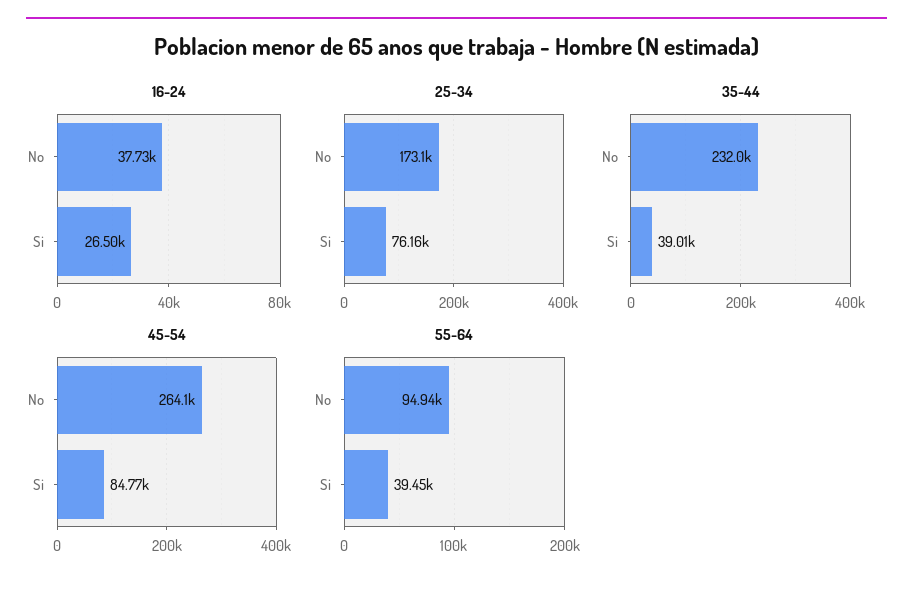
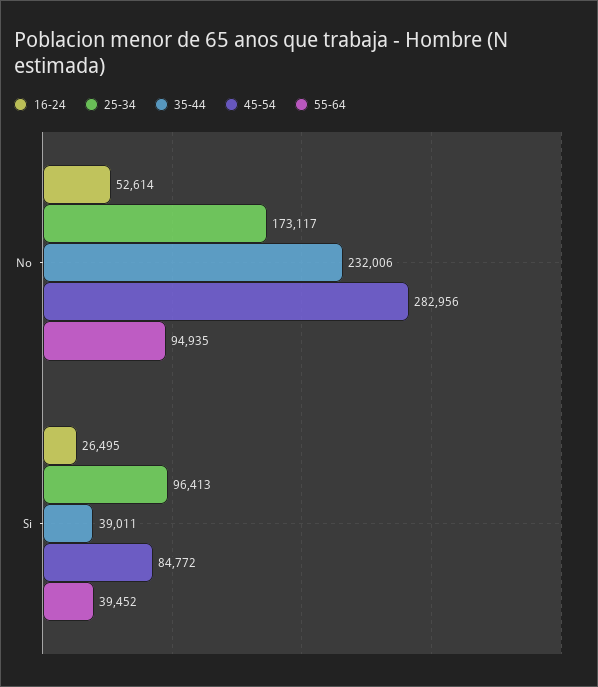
16-24, No: 37730 -> 52614
25-34, Si: 76160 -> 96413
45-54, No: 264100 -> 282956

